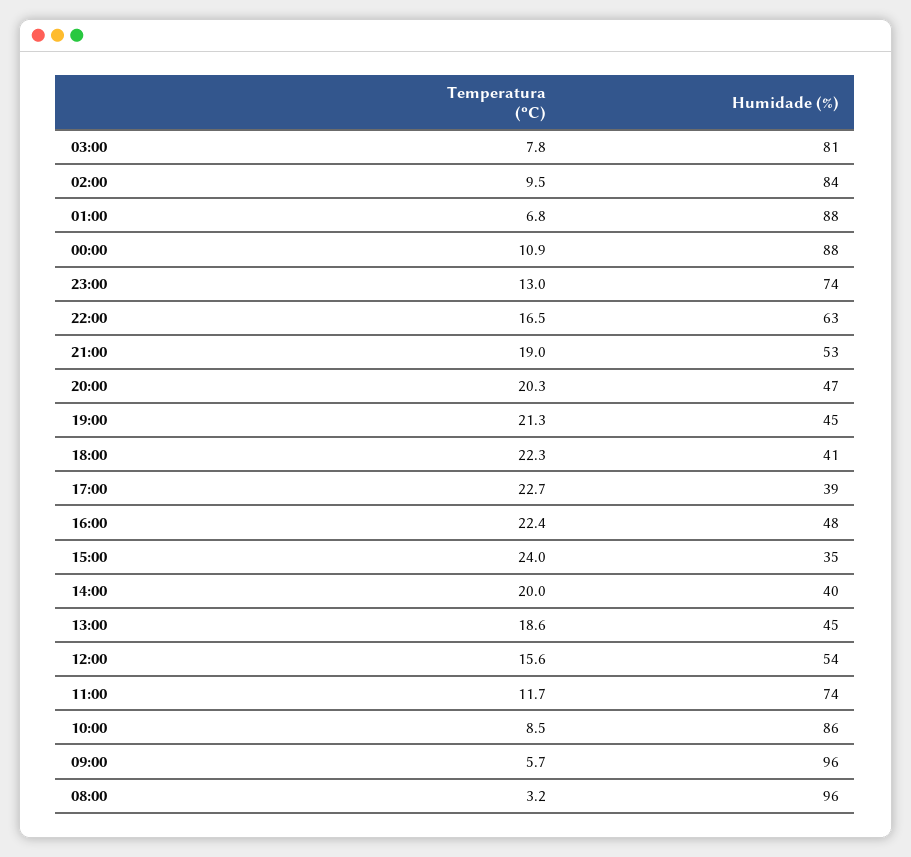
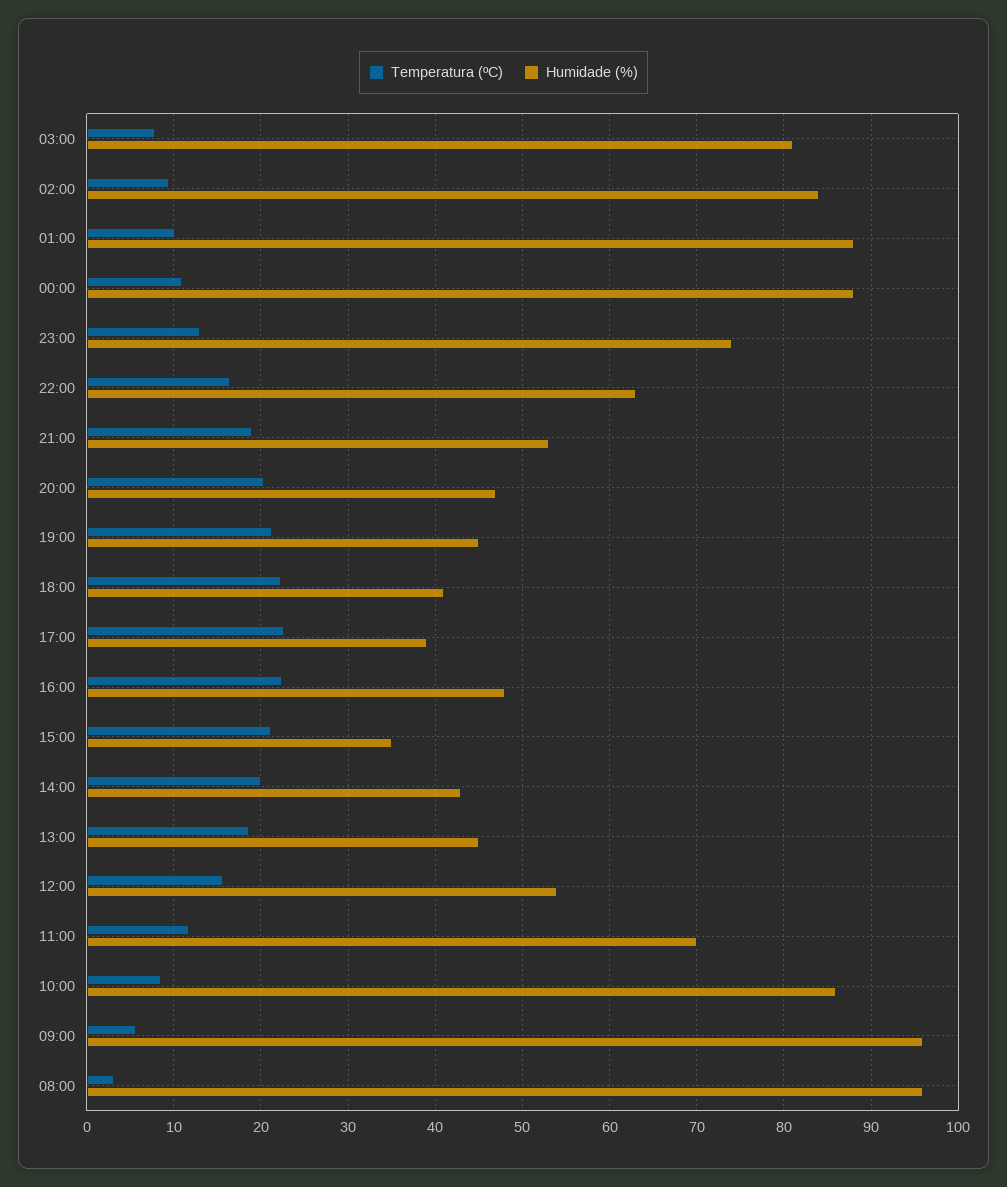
Temperatura (ºC), 01:00: 6.8 -> 10
Temperatura (ºC), 15:00: 24 -> 21
Humidade (%), 14:00: 40 -> 43
Humidade (%), 11:00: 74 -> 70

